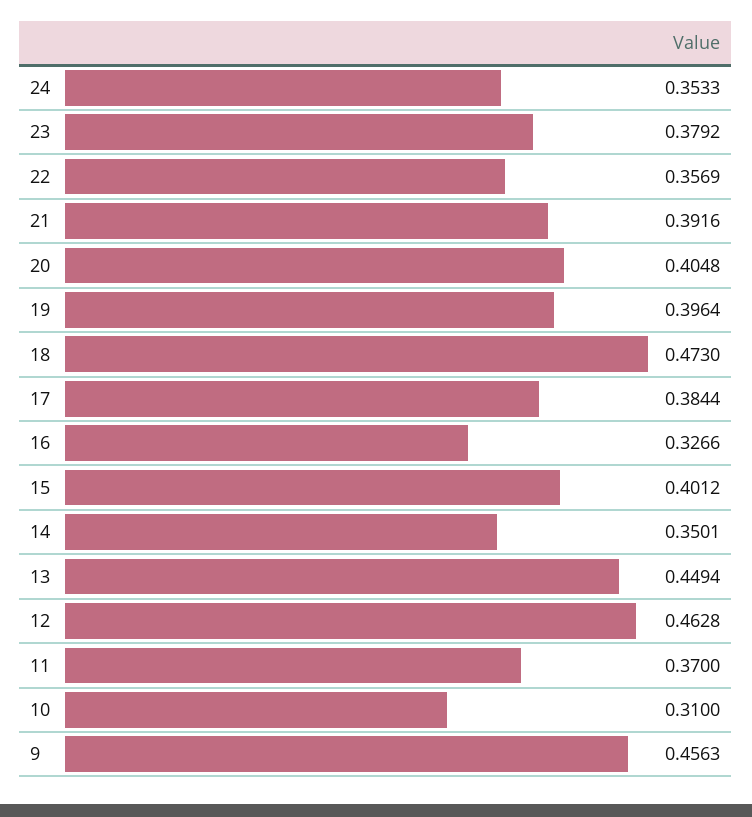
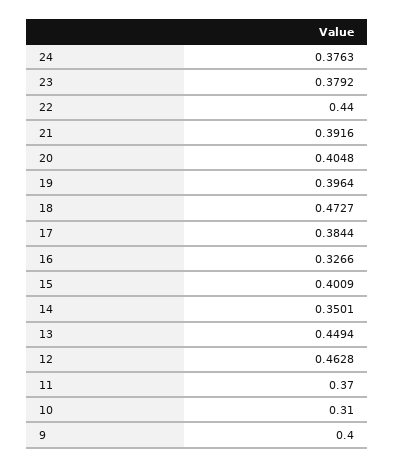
24: 0.3533 -> 0.3763
22: 0.3569 -> 0.44
18: 0.473 -> 0.4727
15: 0.4012 -> 0.4009
9: 0.4563 -> 0.4

